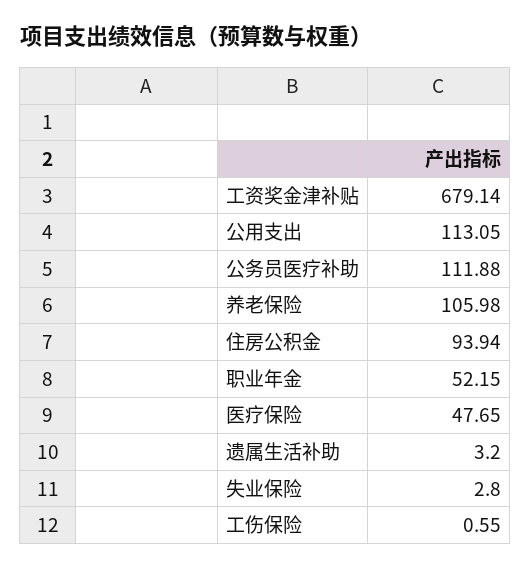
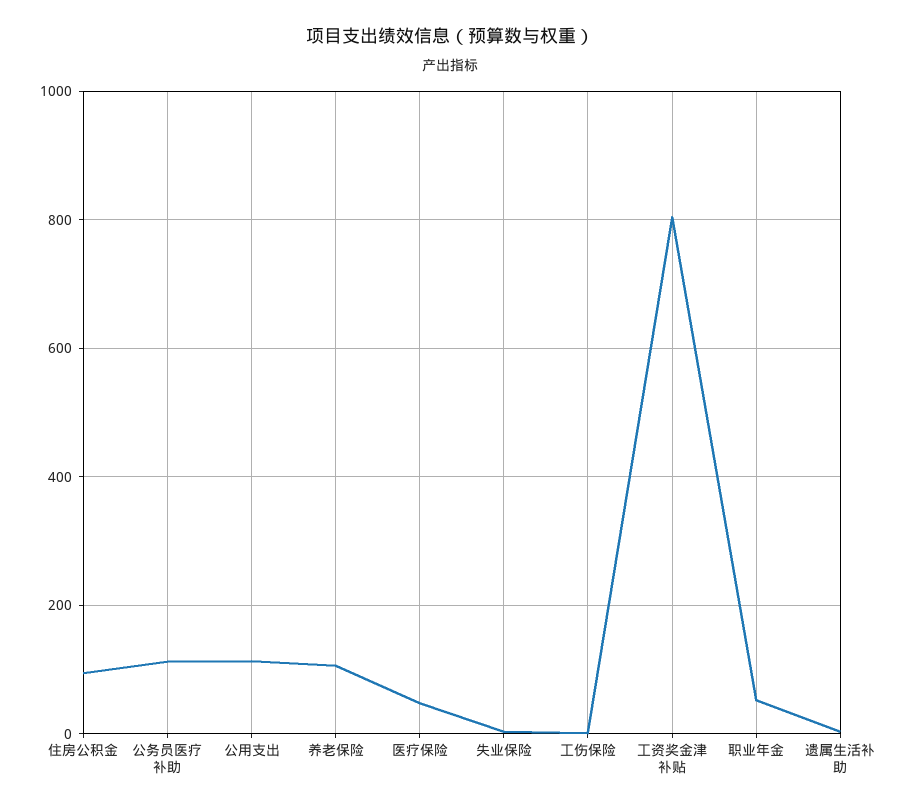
工资奖金津补贴: 679.14 -> 800

